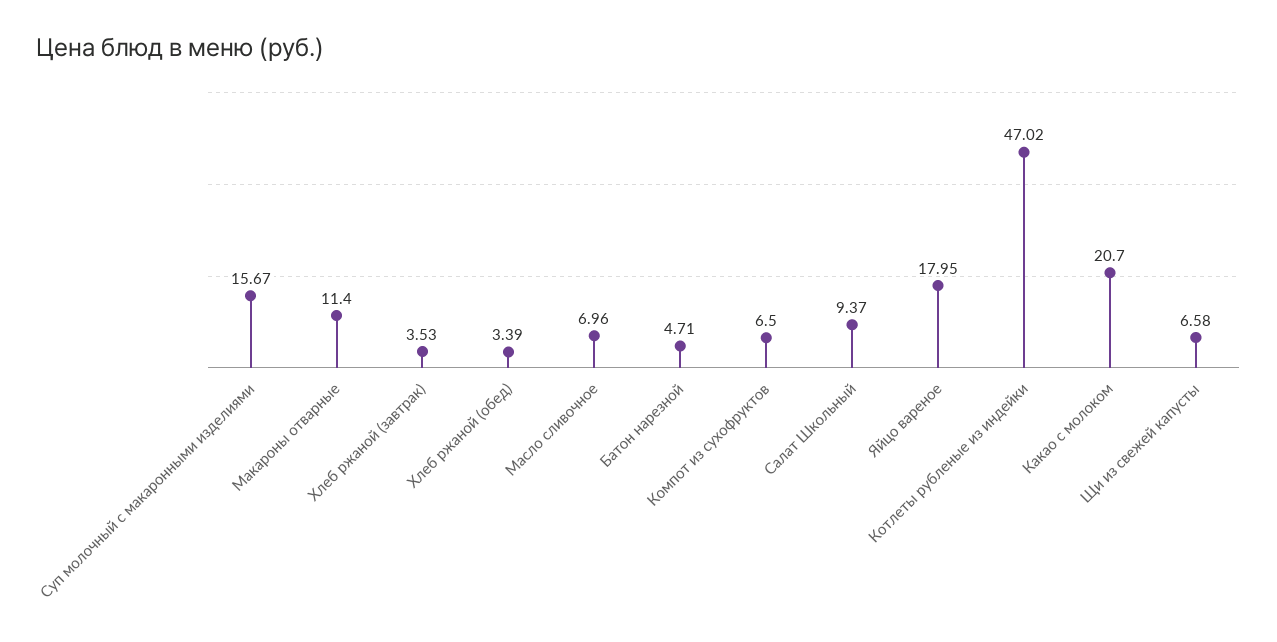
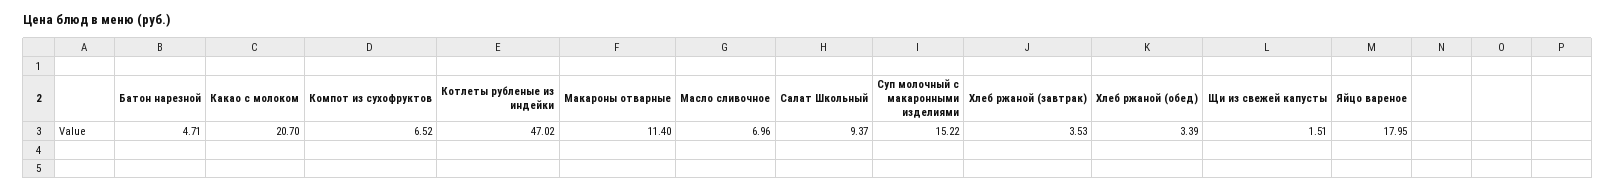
Суп молочный с макаронными изделиями: 15.67 -> 15.22
Компот из сухофруктов: 6.5 -> 6.52
Щи из свежей капусты: 6.58 -> 1.51

